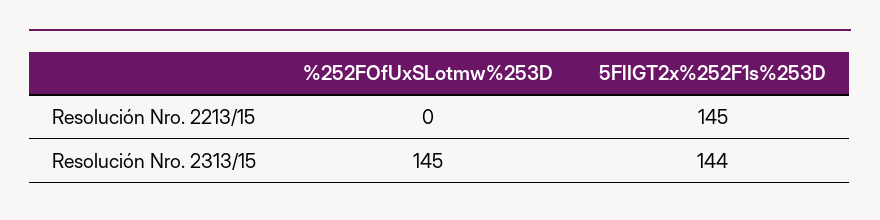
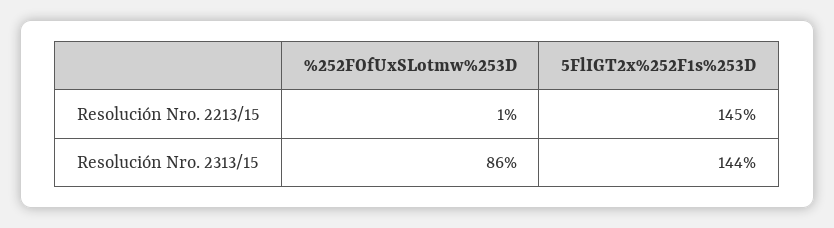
%252FOfUxSLotmw%253D, Resolución Nro. 2213/15: 0 -> 1
%252FOfUxSLotmw%253D, Resolución Nro. 2313/15: 145 -> 86

